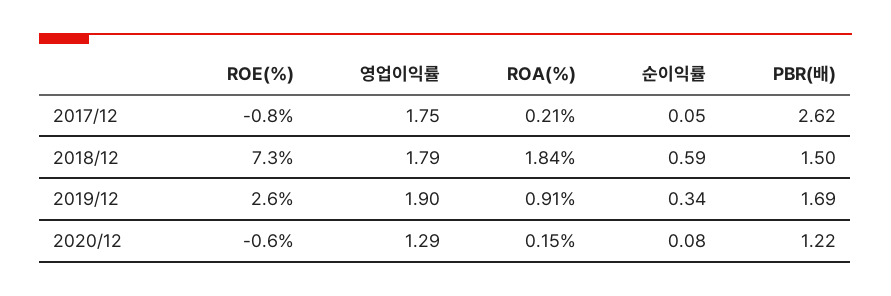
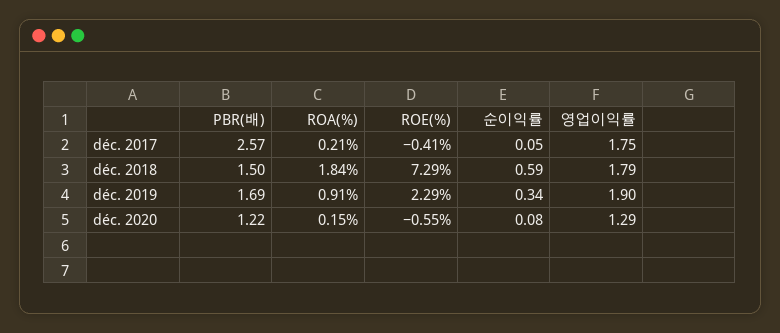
ROE(%), 2017/12: -0.8 -> -0.41
PBR(배), 2017/12: 2.62 -> 2.57
ROE(%), 2019/12: 2.6 -> 2.29

